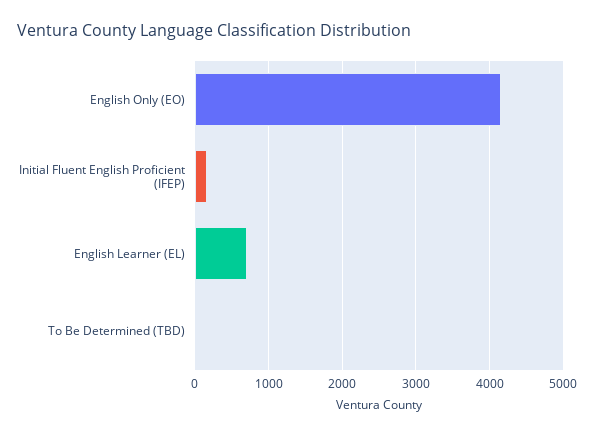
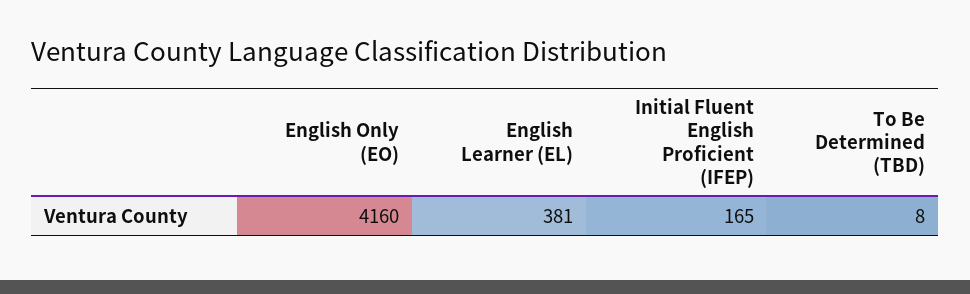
English Learner (EL): 700 -> 381

